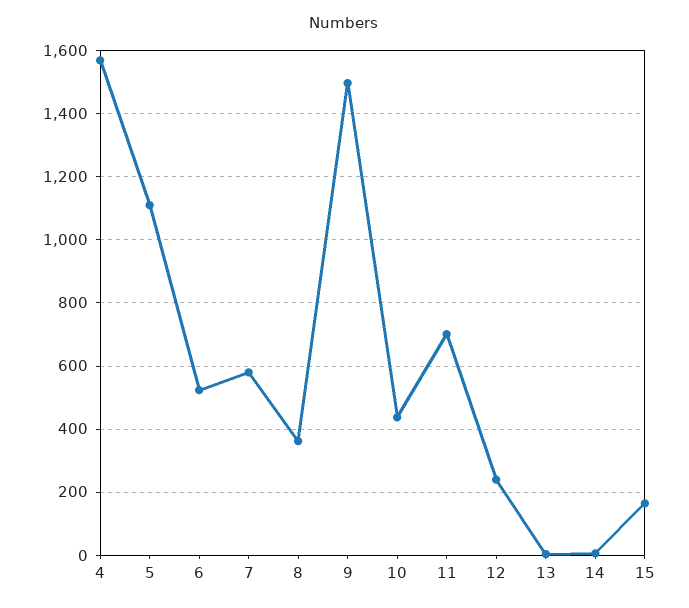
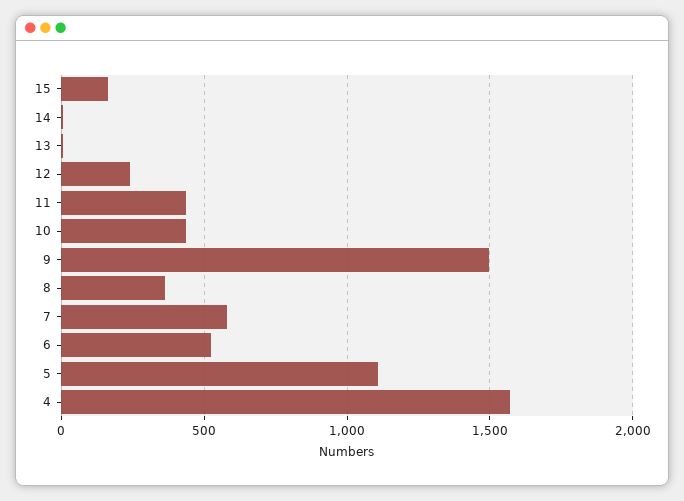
11: 700 -> 450

